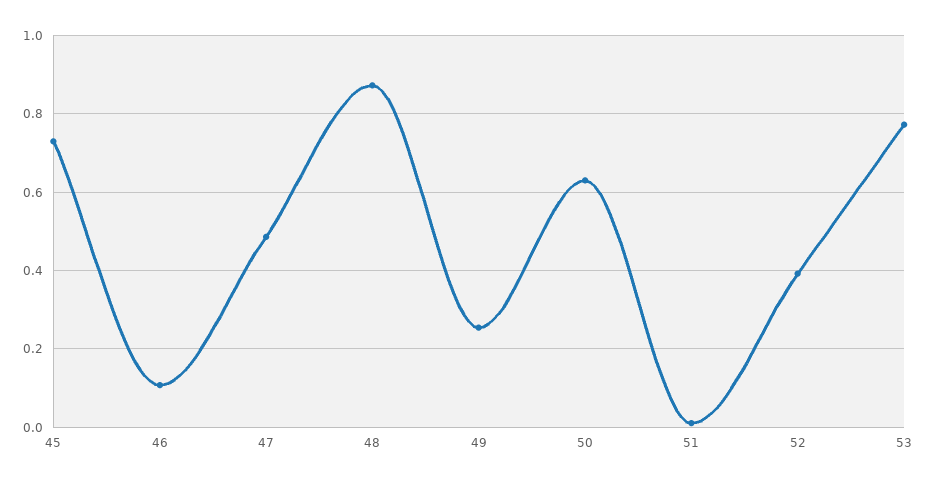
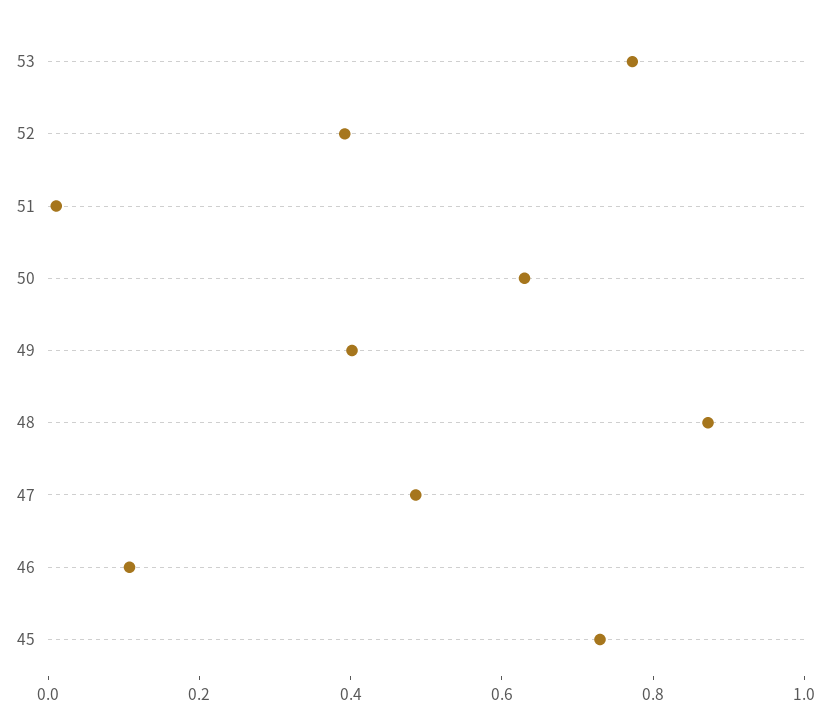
49: 0.26 -> 0.4

